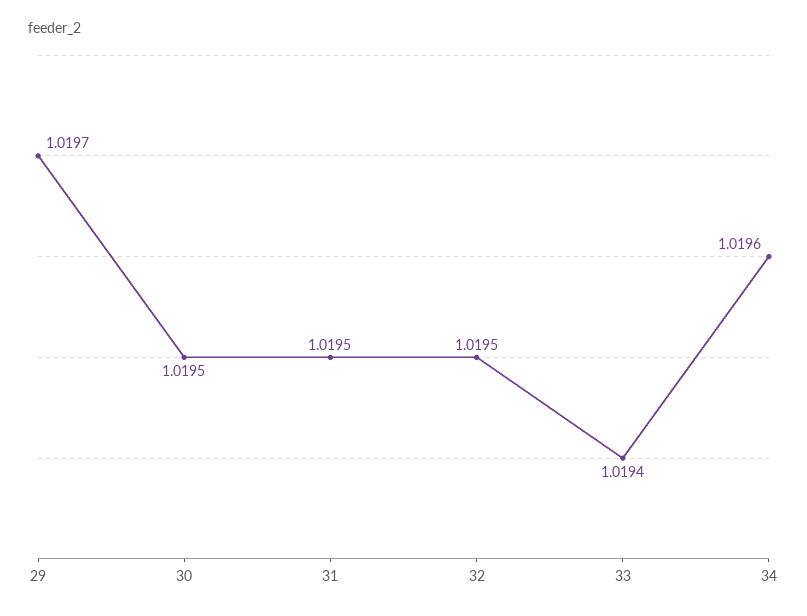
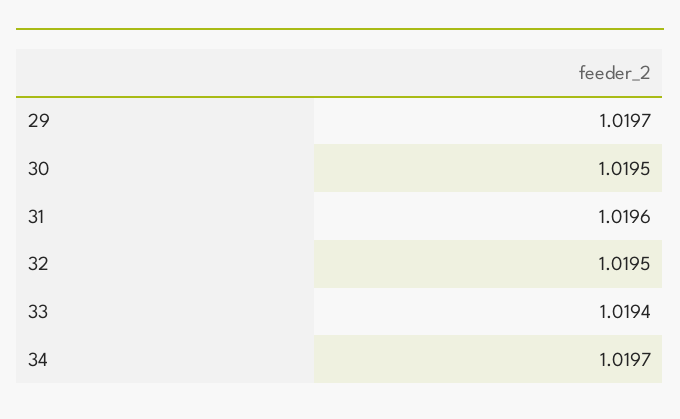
31: 1.0195 -> 1.0196
34: 1.0196 -> 1.0197

